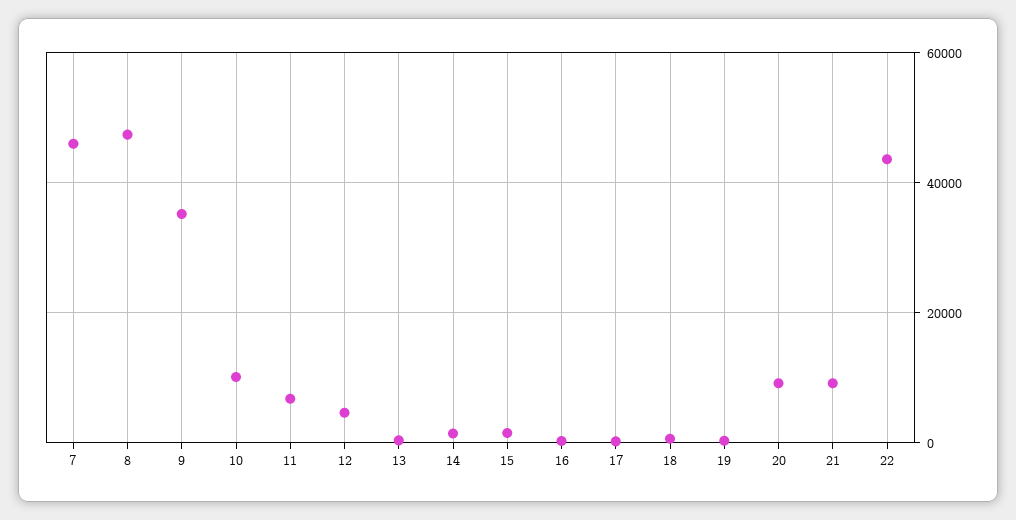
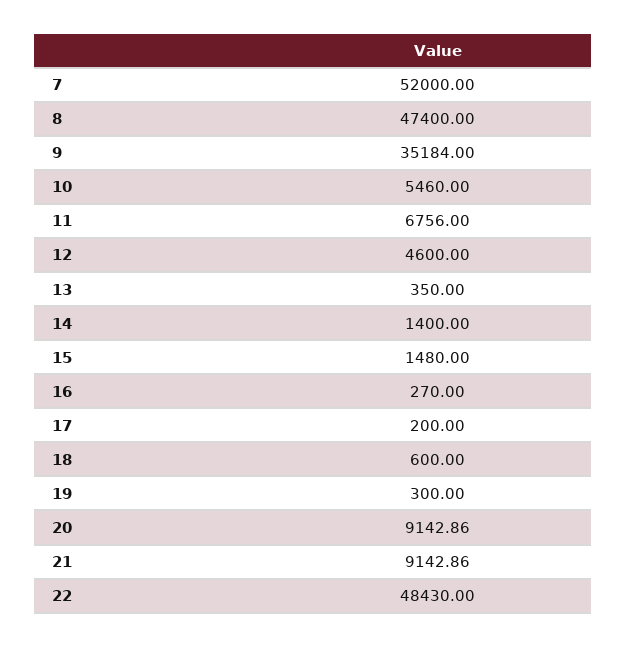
7: 46000 -> 52000
10: 10000 -> 5460
22: 44000 -> 48430

